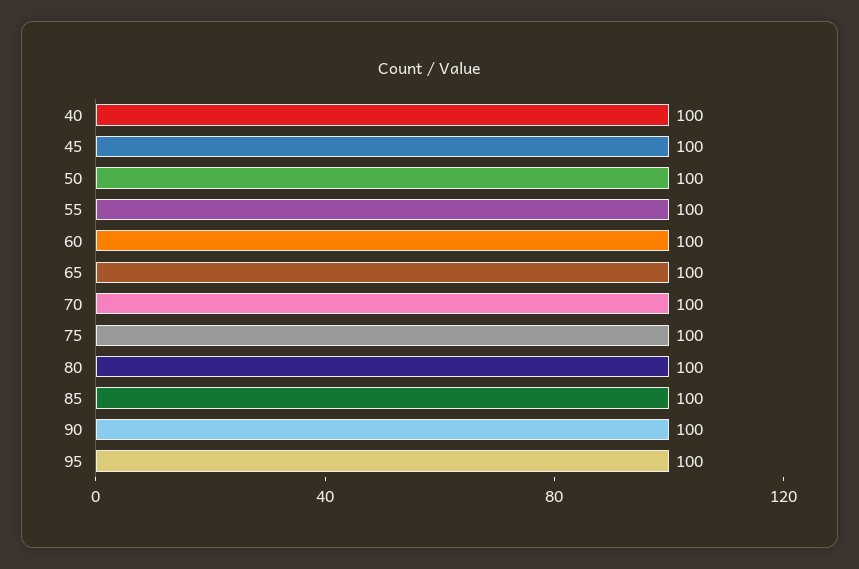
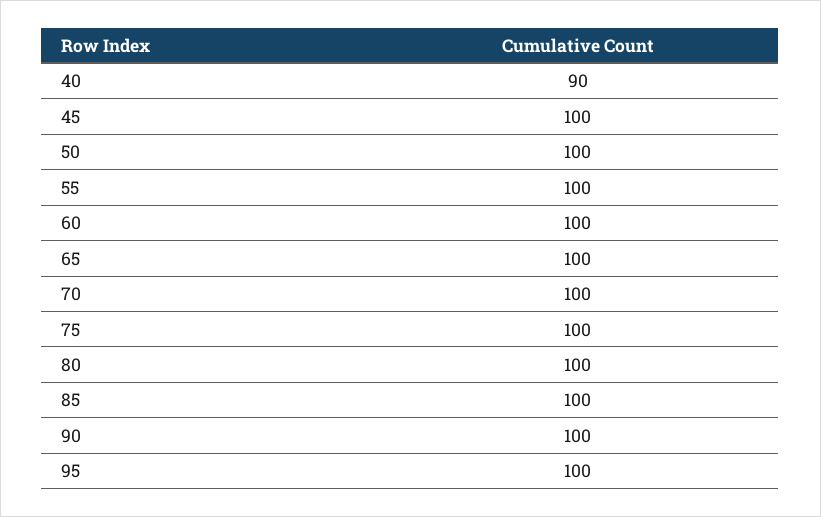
40: 100 -> 90

